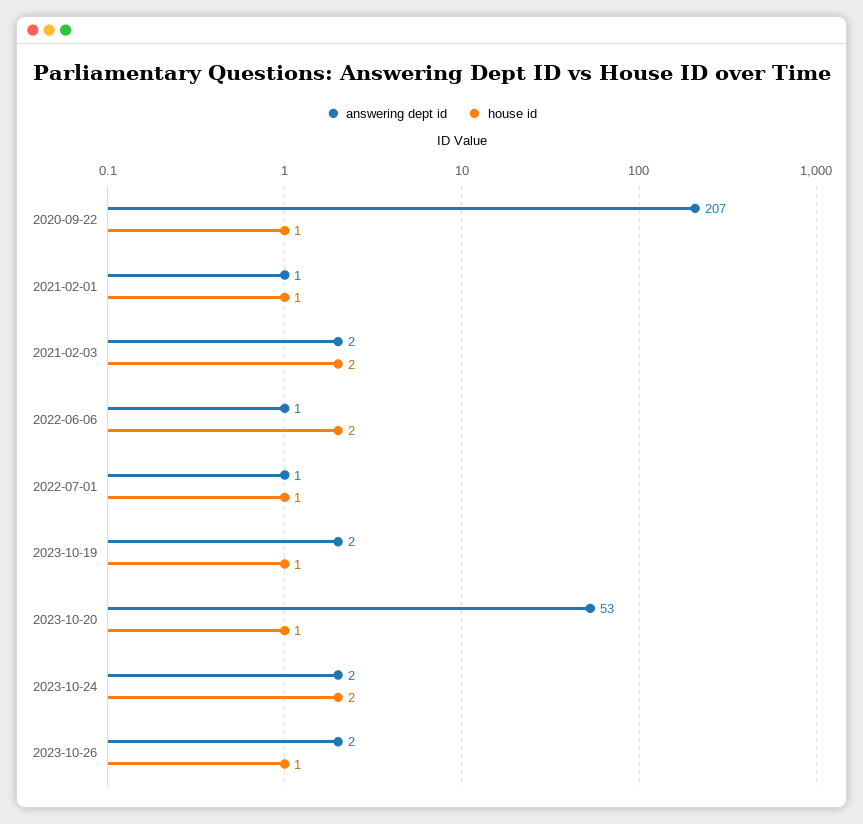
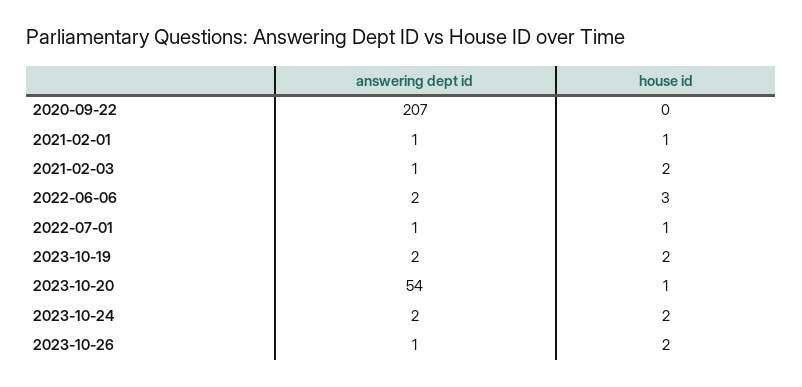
house id, 2020-09-22: 1 -> 0
answering dept id, 2021-02-03: 2 -> 1
answering dept id, 2022-06-06: 1 -> 2
house id, 2022-06-06: 2 -> 3
house id, 2023-10-19: 1 -> 2
answering dept id, 2023-10-20: 53 -> 54
answering dept id, 2023-10-26: 2 -> 1
house id, 2023-10-26: 1 -> 2

